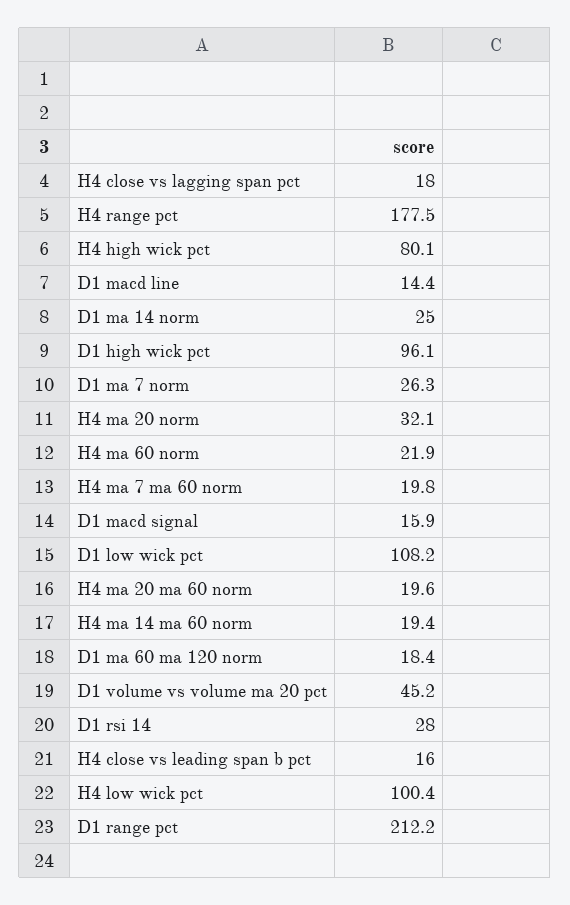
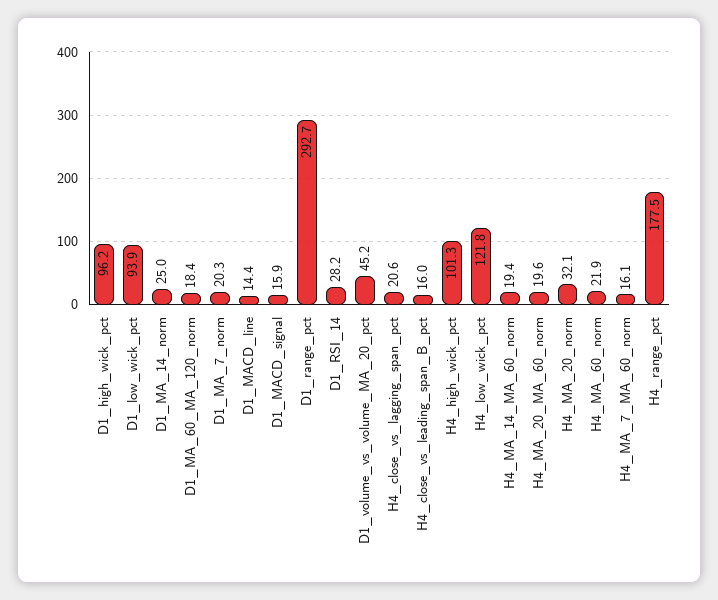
H4 close vs lagging span pct: 18 -> 20.6
H4 high wick pct: 80.1 -> 101.3
D1 high wick pct: 96.1 -> 96.2
D1 ma 7 norm: 26.3 -> 20.3
H4 ma 7 ma 60 norm: 19.8 -> 16.1
D1 low wick pct: 108.2 -> 93.9
D1 rsi 14: 28 -> 28.2
H4 low wick pct: 100.4 -> 121.8
D1 range pct: 212.2 -> 292.7

